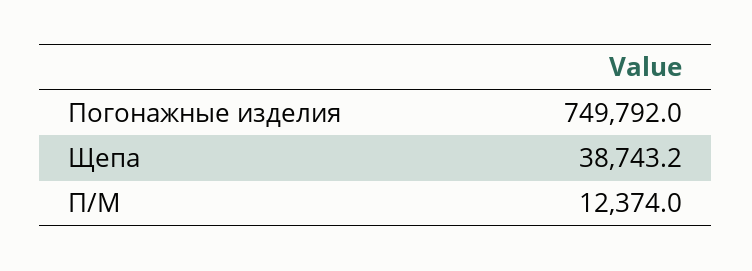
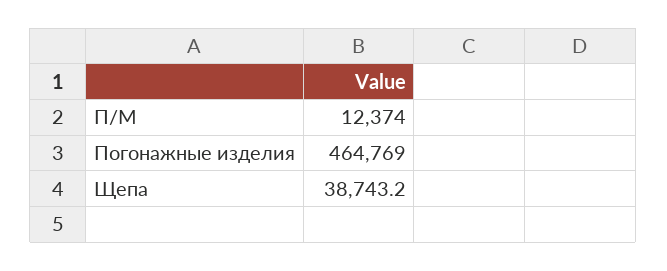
Погонажные изделия: 749792 -> 464769

